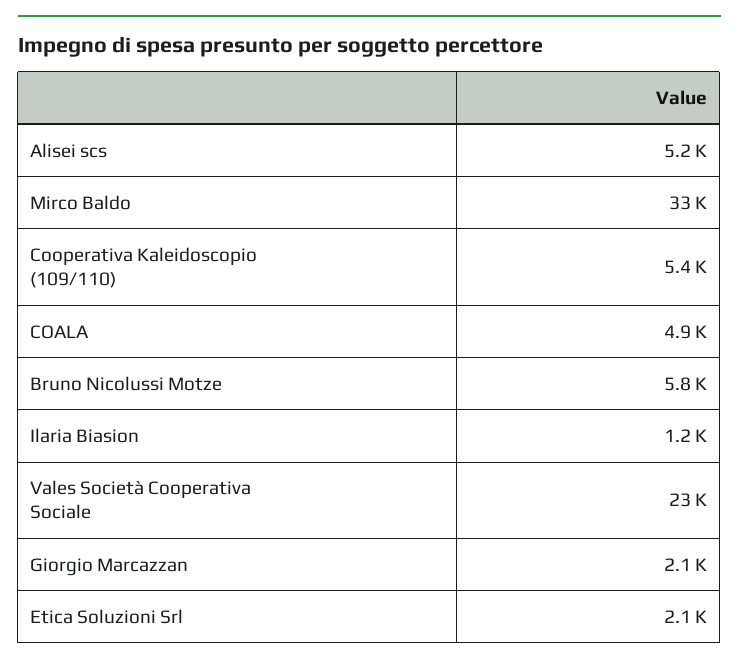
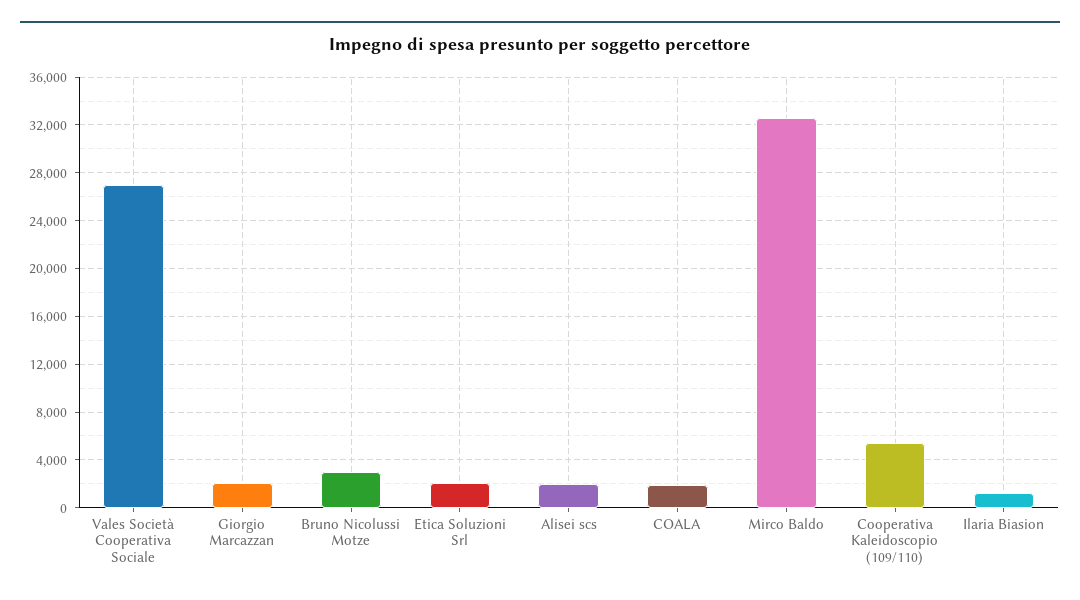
Alisei scs: 5200 -> 2000
COALA: 4900 -> 2000
Bruno Nicolussi Motze: 5800 -> 3000
Vales Società Cooperativa Sociale: 23000 -> 27000

